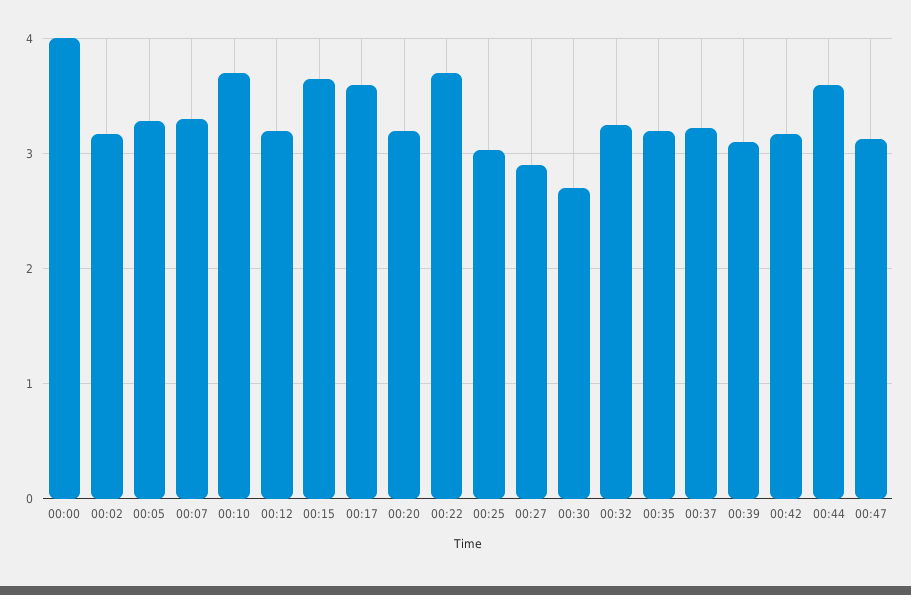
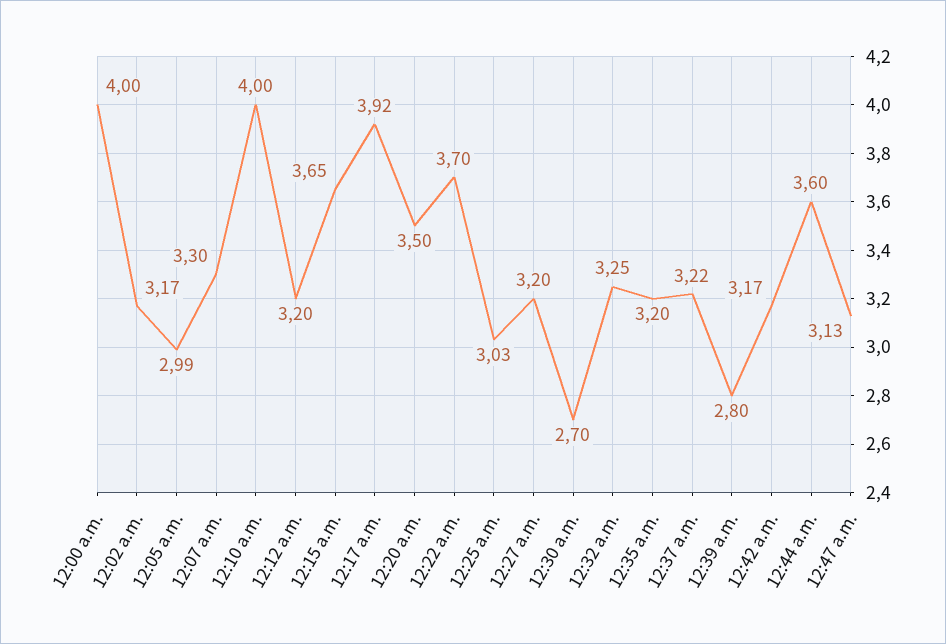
00:05: 3.3 -> 2.99
00:10: 3.7 -> 4
00:17: 3.6 -> 3.92
00:20: 3.2 -> 3.5
00:27: 2.9 -> 3.2
00:39: 3.1 -> 2.8

